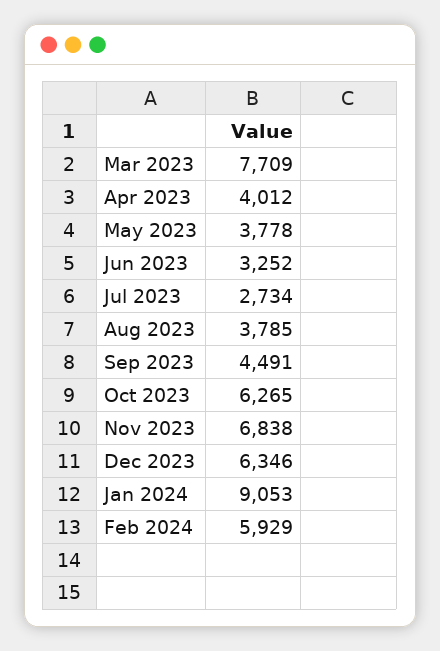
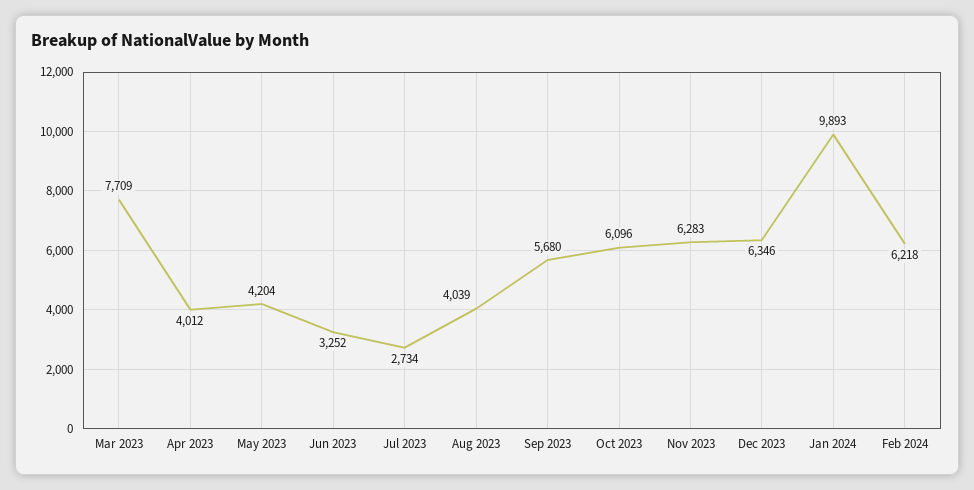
May 2023: 3778 -> 4204
Aug 2023: 3785 -> 4039
Sep 2023: 4491 -> 5680
Oct 2023: 6265 -> 6096
Nov 2023: 6838 -> 6283
Jan 2024: 9053 -> 9893
Feb 2024: 5929 -> 6218

